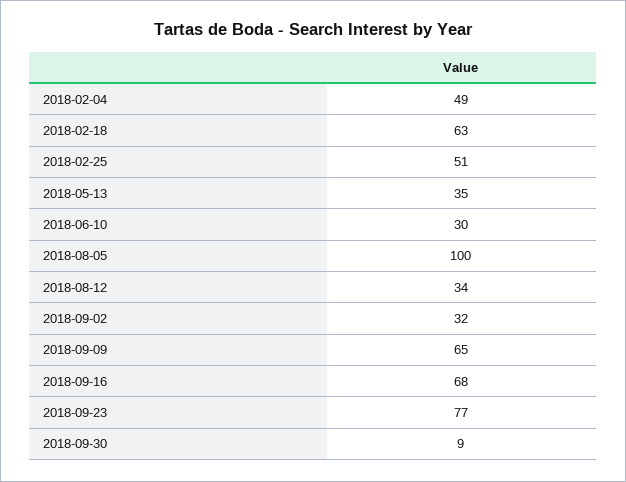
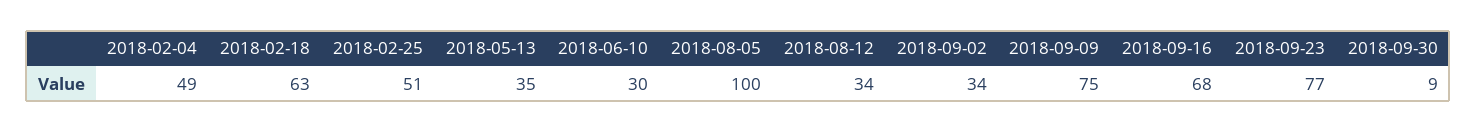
2018-09-02: 32 -> 34
2018-09-09: 65 -> 75

